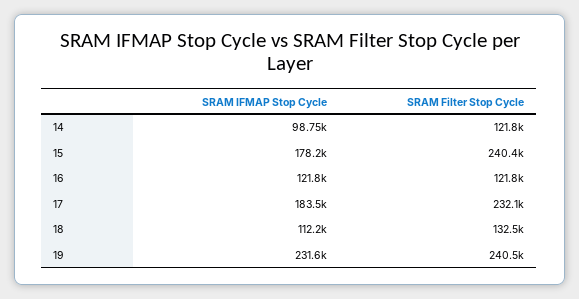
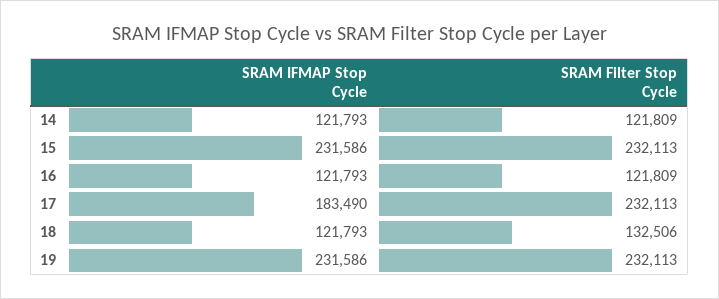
SRAM IFMAP Stop Cycle, 14: 98750 -> 121793
SRAM IFMAP Stop Cycle, 15: 178200 -> 231586
SRAM Filter Stop Cycle, 15: 240400 -> 232113
SRAM IFMAP Stop Cycle, 18: 112200 -> 121793
SRAM Filter Stop Cycle, 19: 240500 -> 232113

